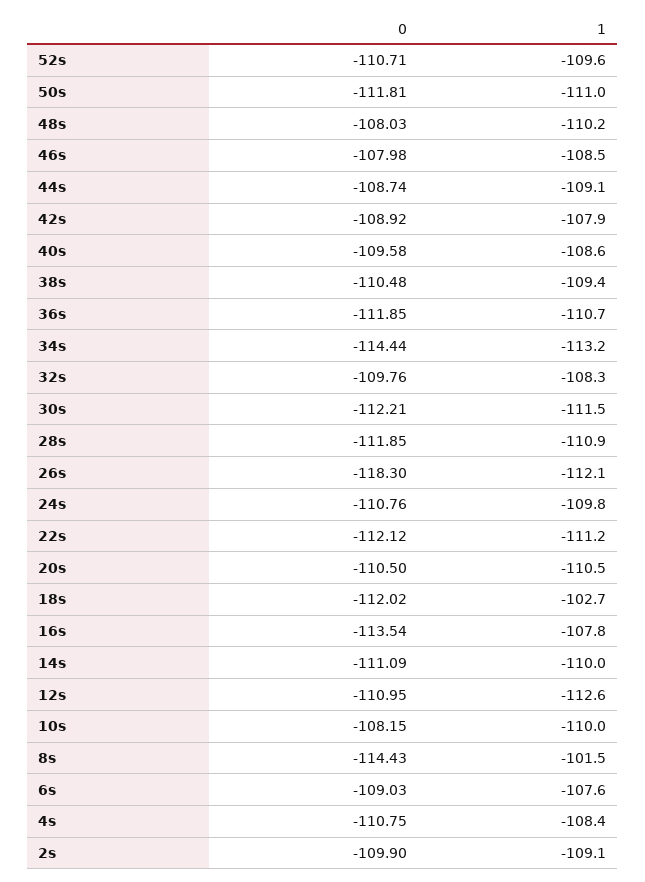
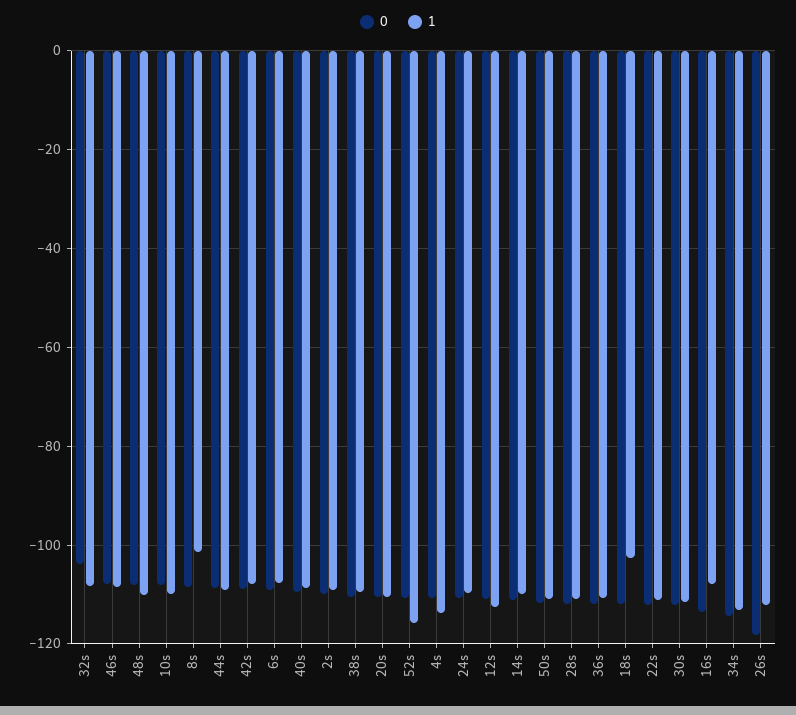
1, 52s: -109.6 -> -116
0, 32s: -109.76 -> -104
0, 8s: -114.43 -> -108
1, 4s: -108.4 -> -114

